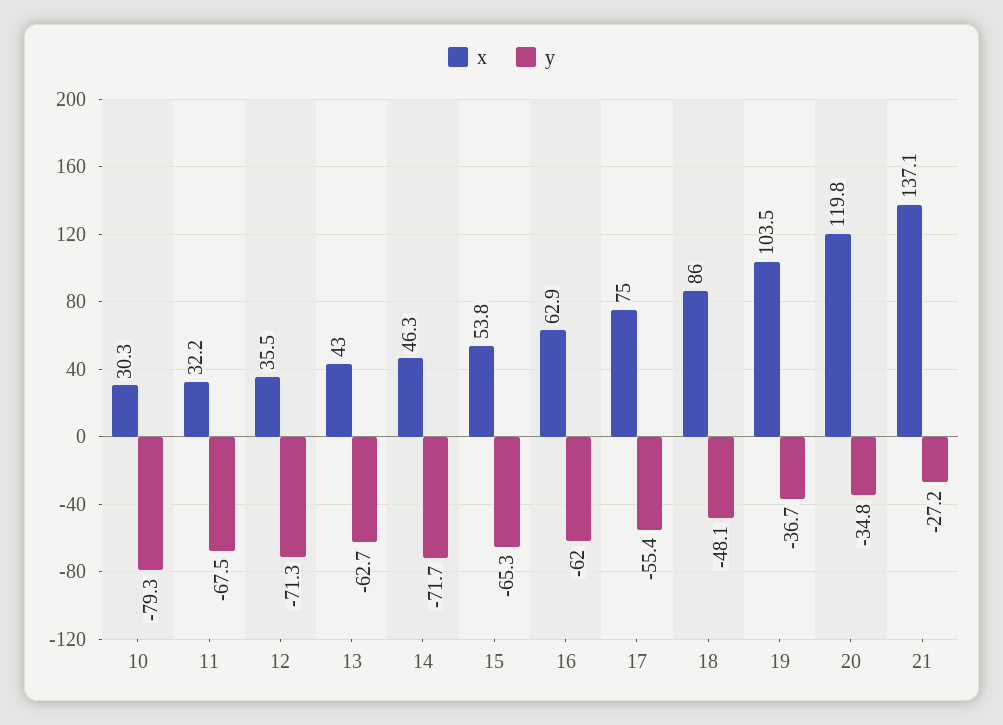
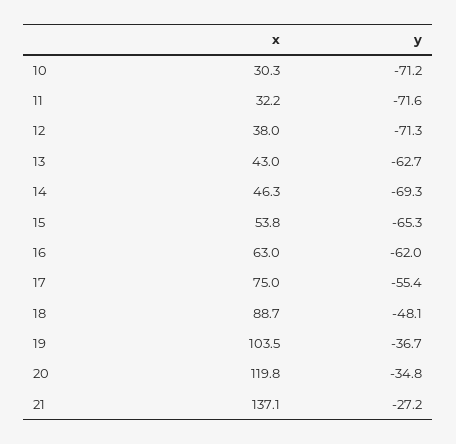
y, 10: -79.3 -> -71.2
y, 11: -67.5 -> -71.6
x, 12: 35.5 -> 38
y, 14: -71.7 -> -69.3
x, 16: 62.9 -> 63
x, 18: 86 -> 88.7

